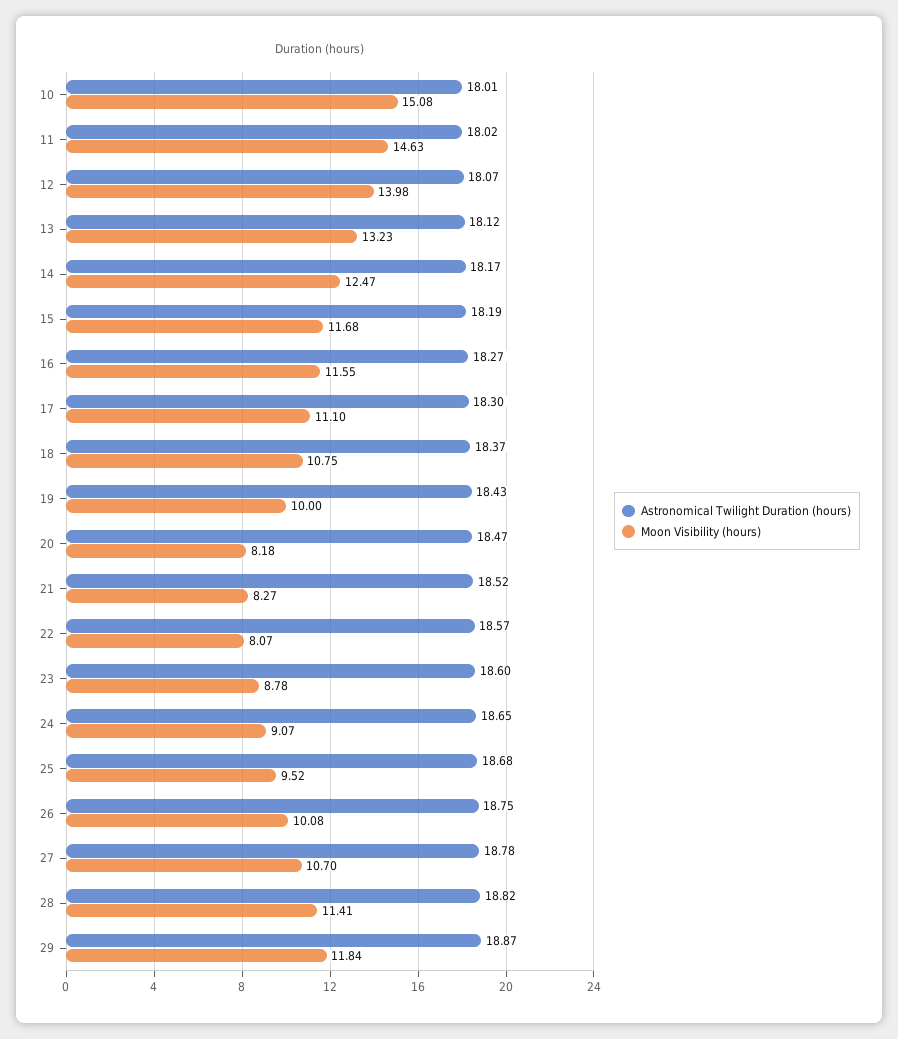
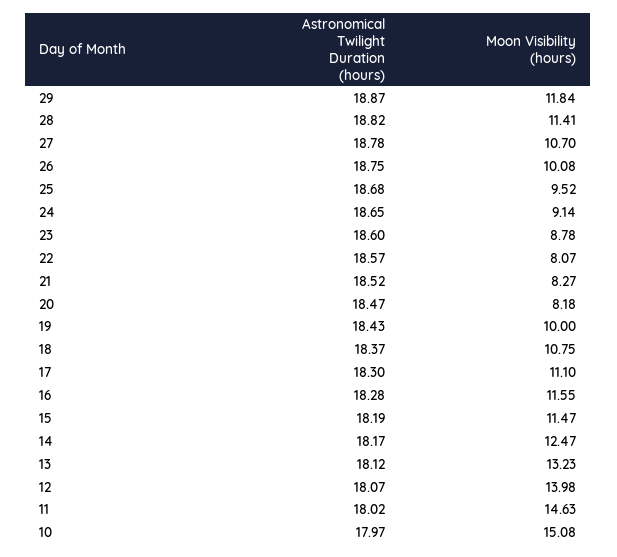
Astronomical Twilight Duration (hours), 10: 18.01 -> 17.97
Moon Visibility (hours), 15: 11.68 -> 11.47
Astronomical Twilight Duration (hours), 16: 18.27 -> 18.28
Moon Visibility (hours), 24: 9.07 -> 9.14

